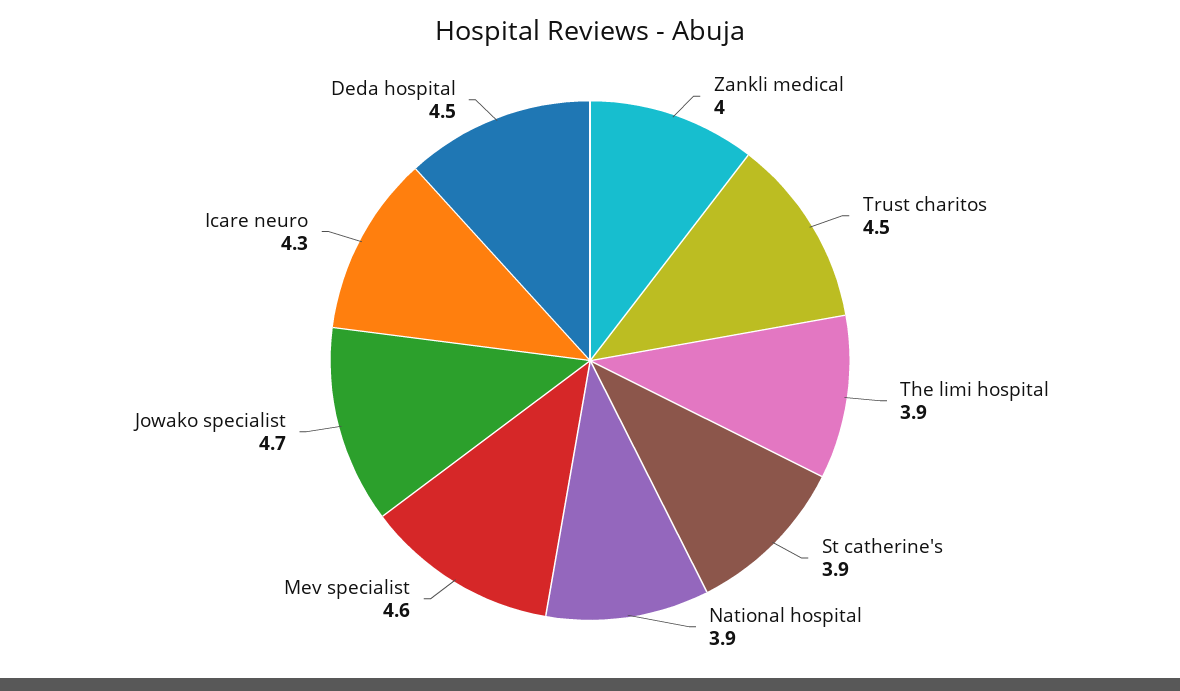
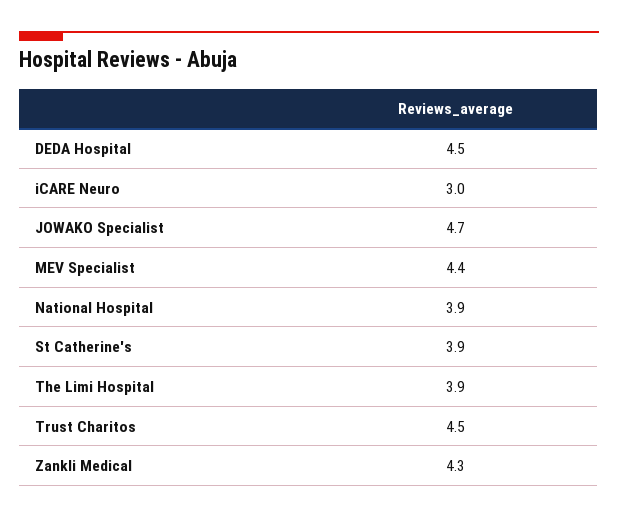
Zankli medical: 4 -> 4.3
Mev specialist: 4.6 -> 4.4
Icare neuro: 4.3 -> 3

